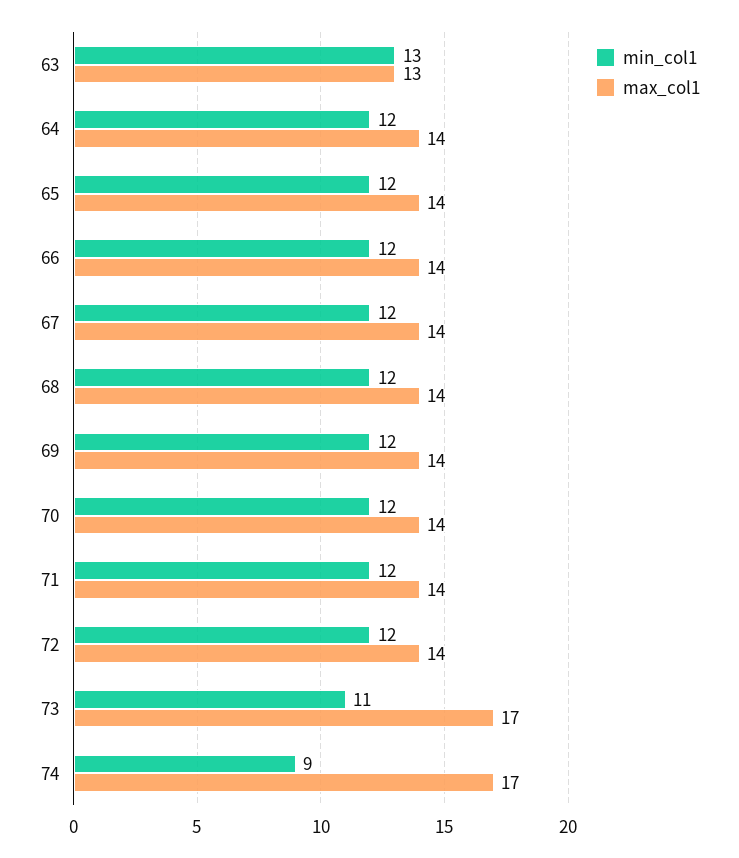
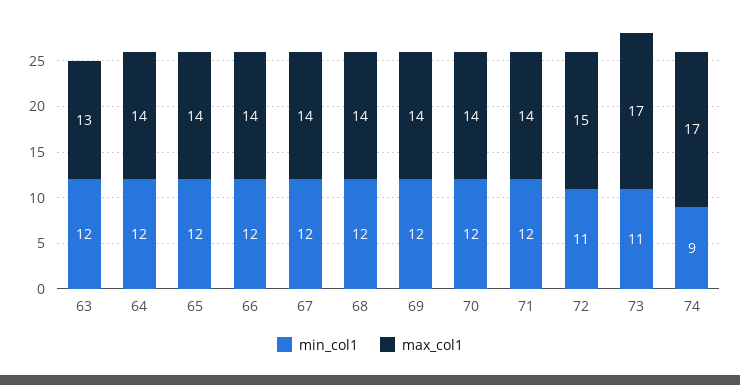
min_col1, 63: 13 -> 12
min_col1, 72: 12 -> 11
max_col1, 72: 14 -> 15

